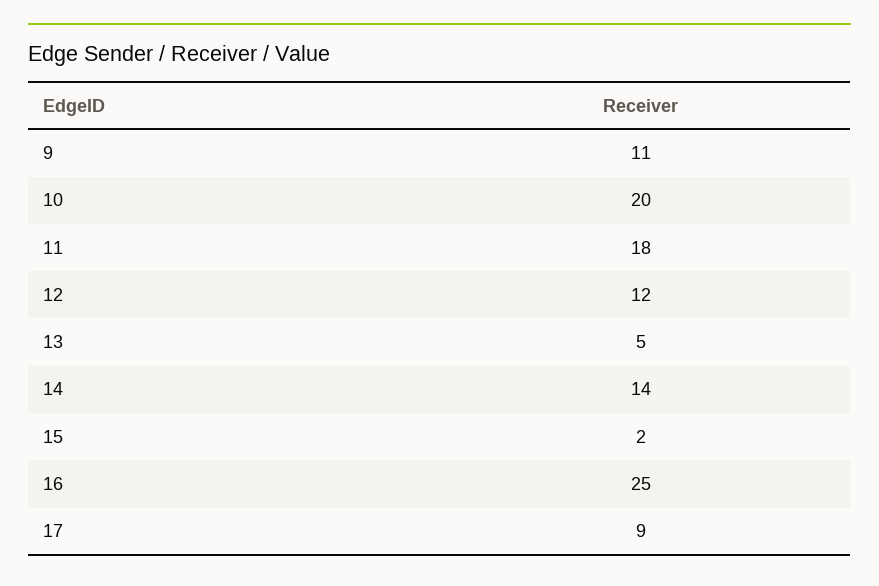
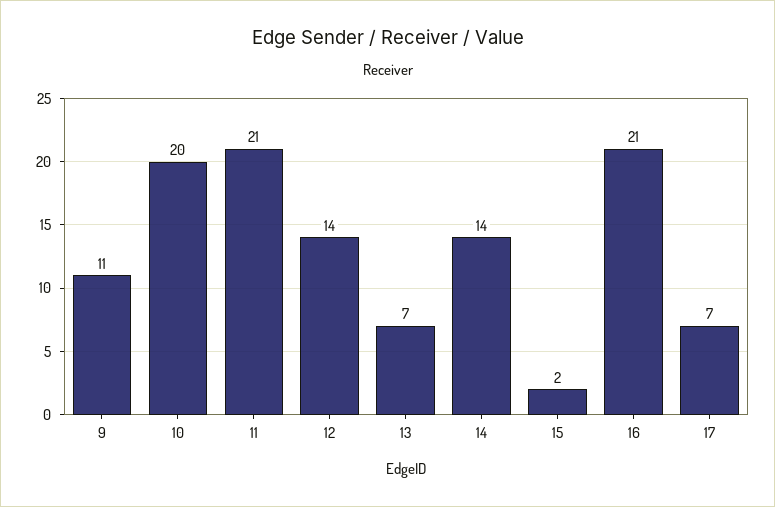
11: 18 -> 21
12: 12 -> 14
13: 5 -> 7
16: 25 -> 21
17: 9 -> 7

